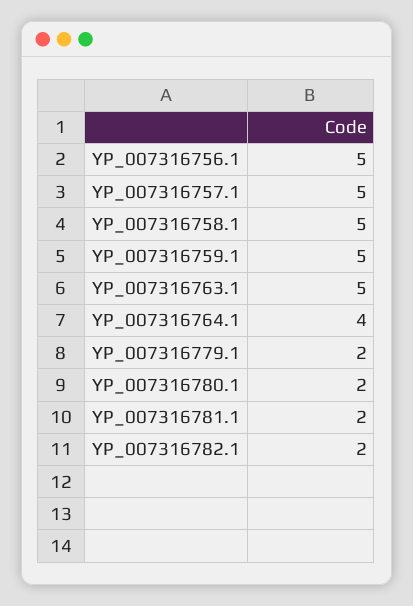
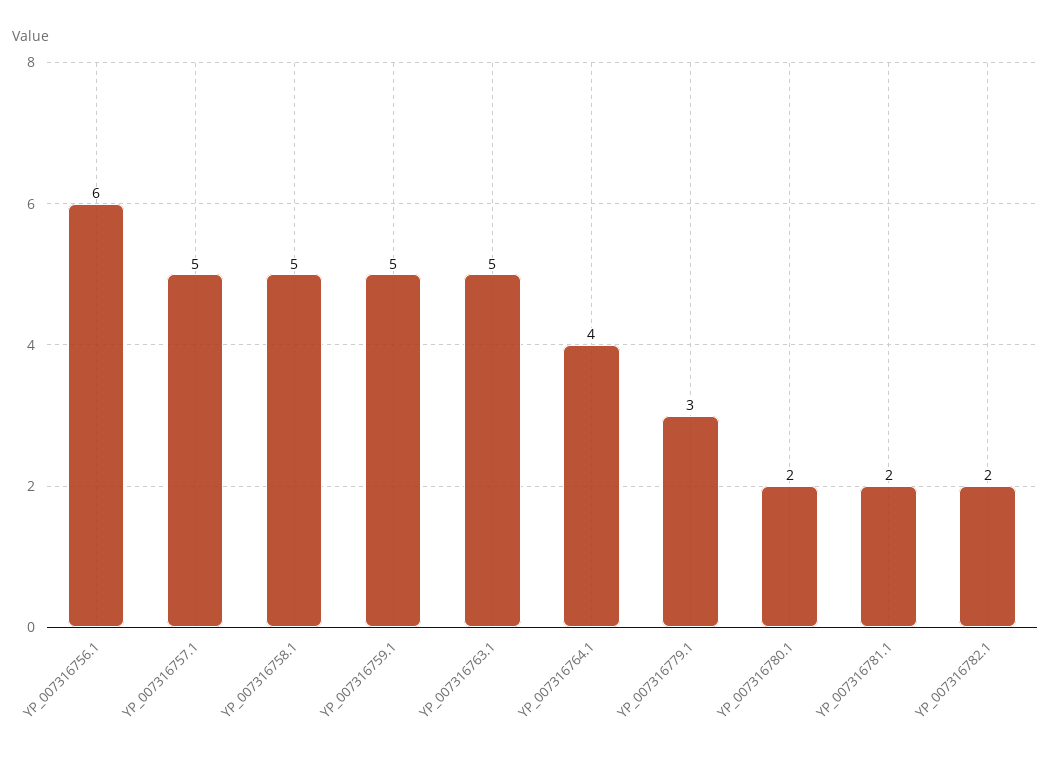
YP_007316756.1: 5 -> 6
YP_007316779.1: 2 -> 3

